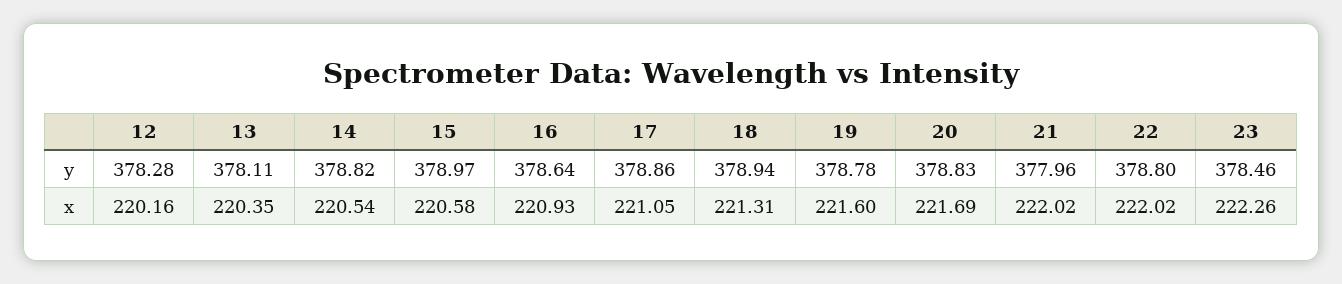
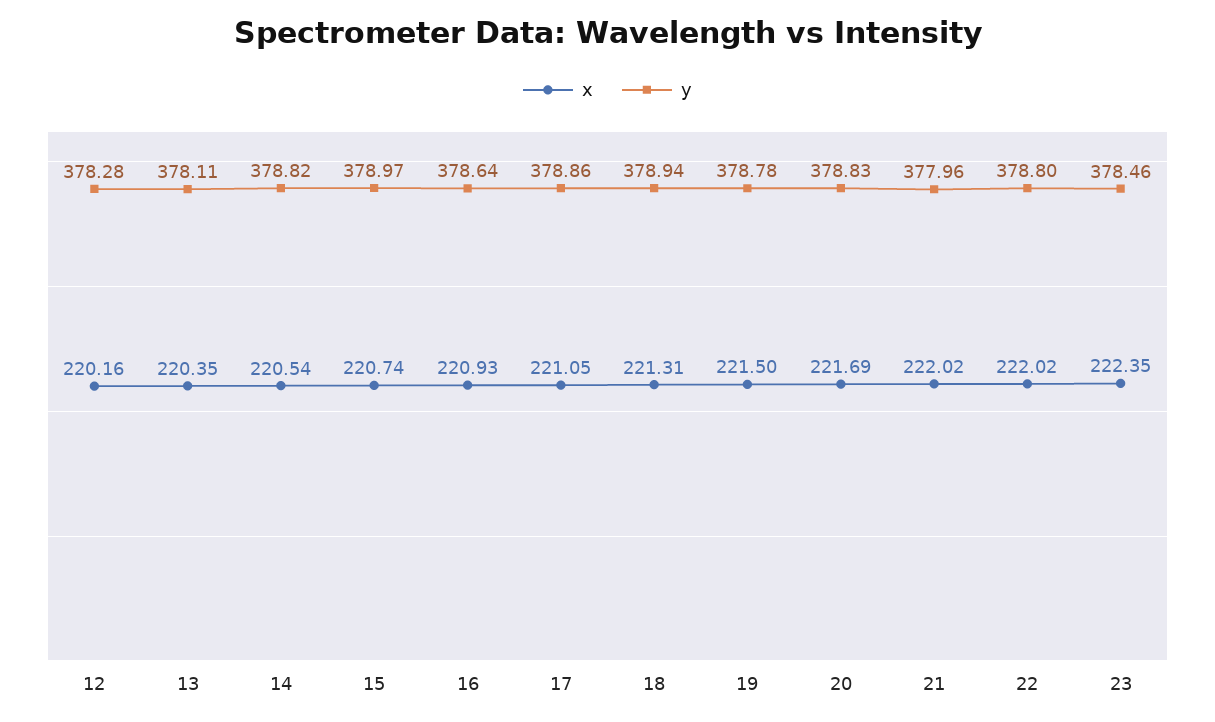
x, 15: 220.58 -> 220.74
x, 19: 221.6 -> 221.5
x, 23: 222.26 -> 222.35

